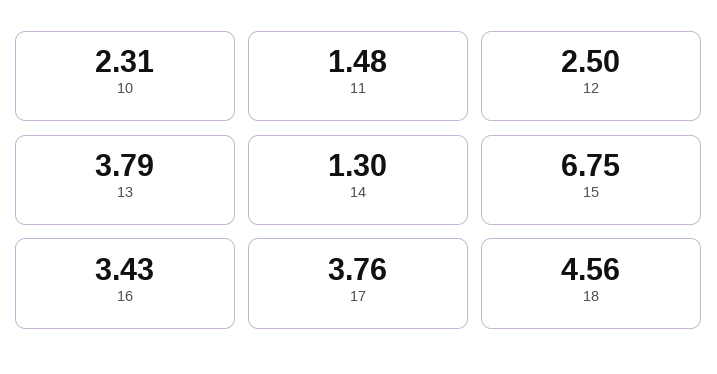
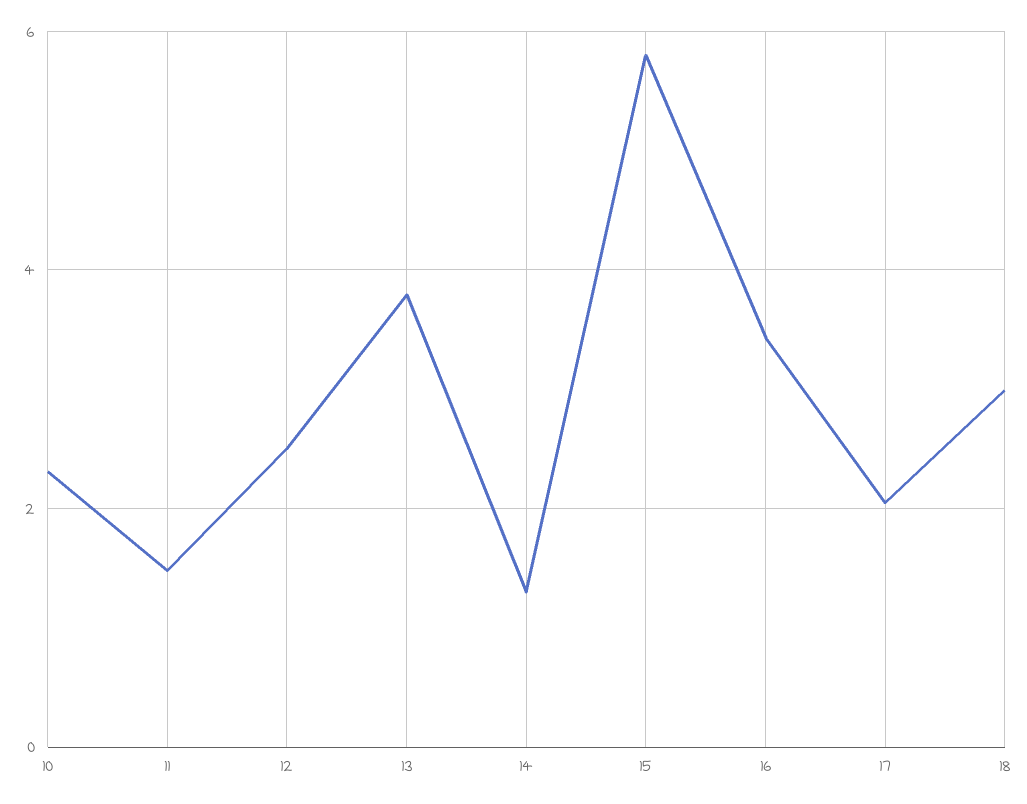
15: 6.75 -> 5.8
17: 3.76 -> 2
18: 4.56 -> 3

